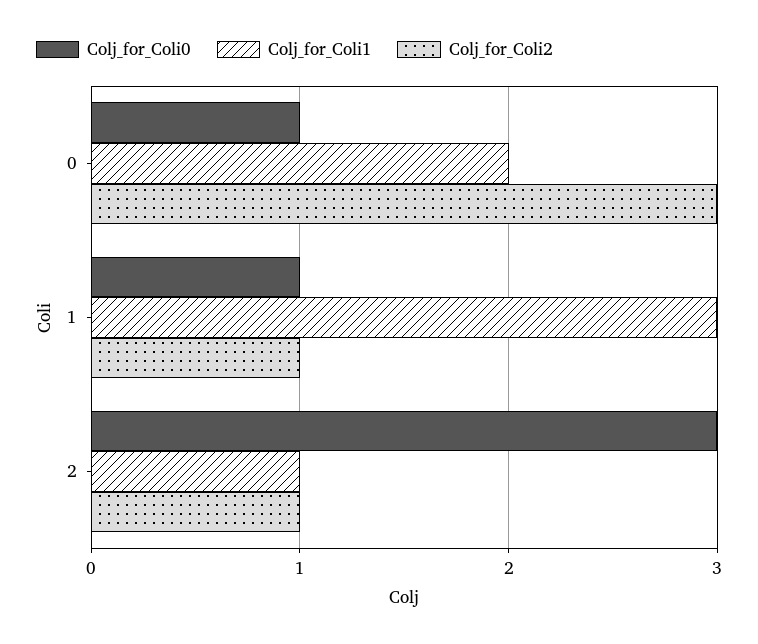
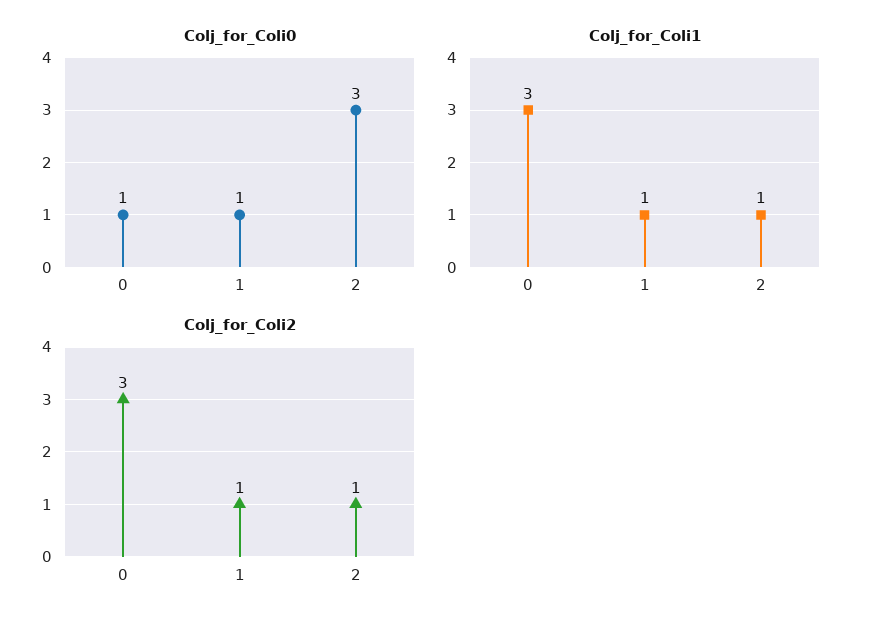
Colj_for_Coli1, 0: 2 -> 3
Colj_for_Coli1, 1: 3 -> 1

